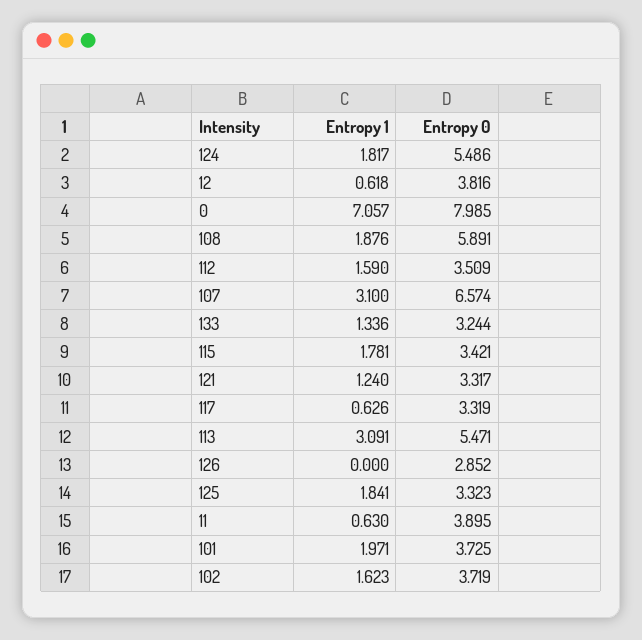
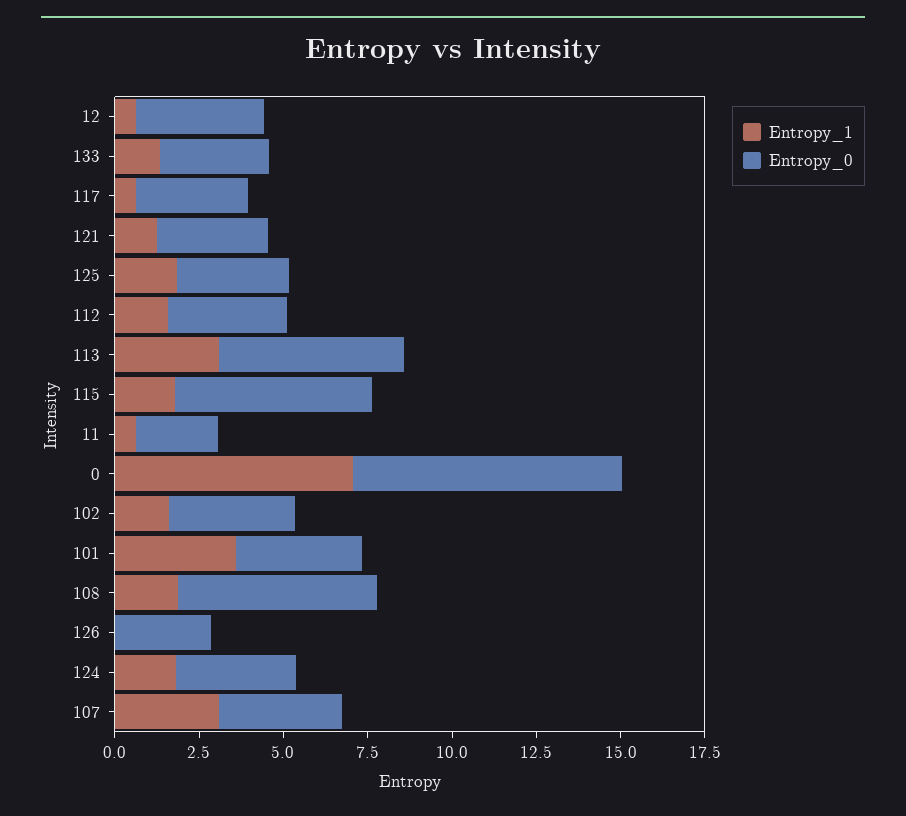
Entropy 0, 124: 5.486 -> 3.5
Entropy 0, 107: 6.574 -> 3.5
Entropy 0, 115: 3.421 -> 6
Entropy 0, 11: 3.895 -> 2.5
Entropy 1, 101: 1.971 -> 3.5

